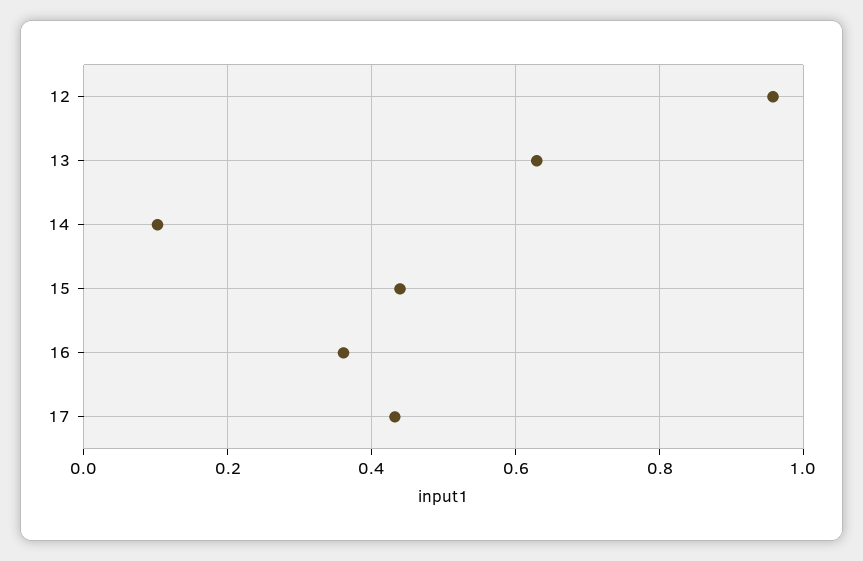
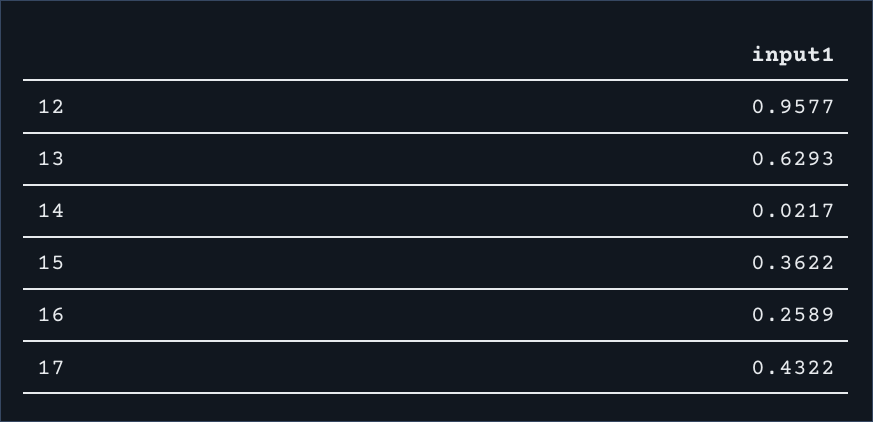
14: 0.1 -> 0.0217
15: 0.44 -> 0.3622
16: 0.36 -> 0.2589

